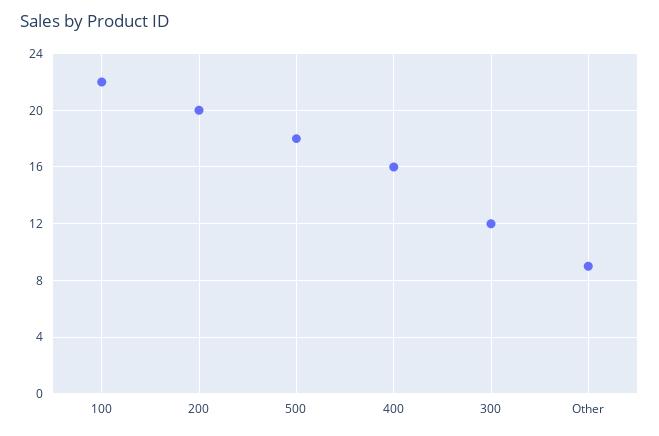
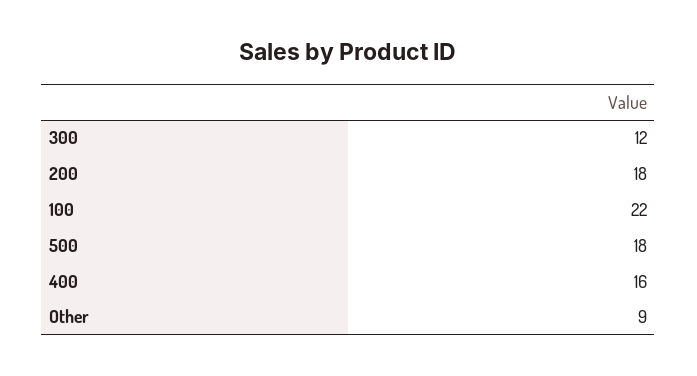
200: 20 -> 18

